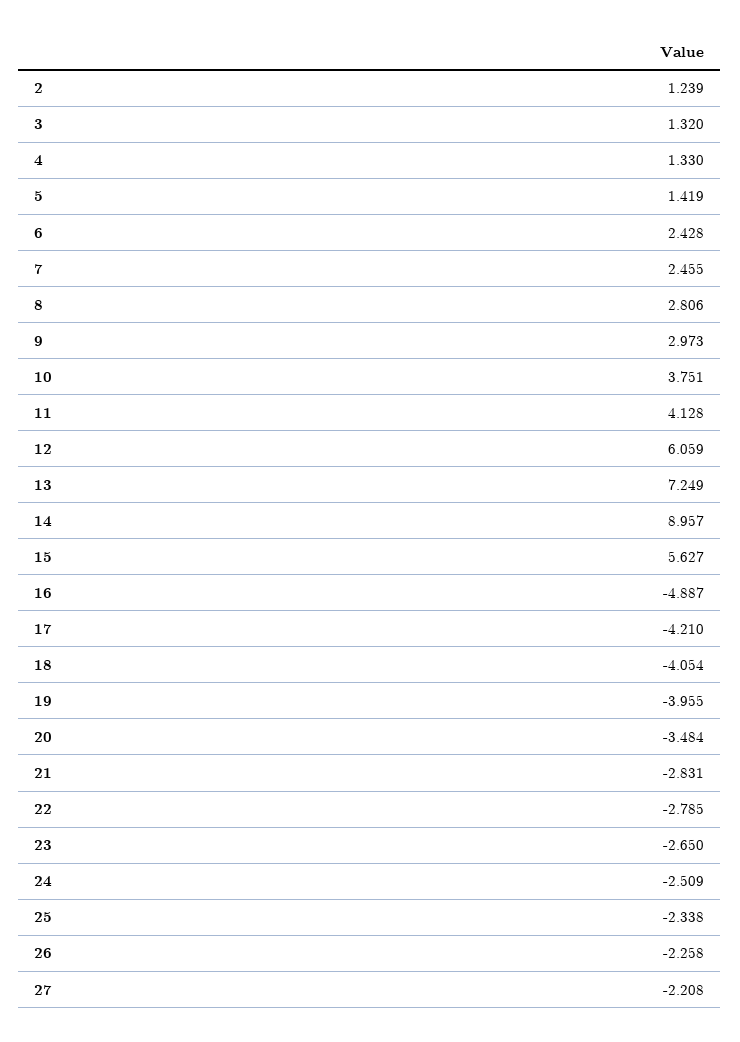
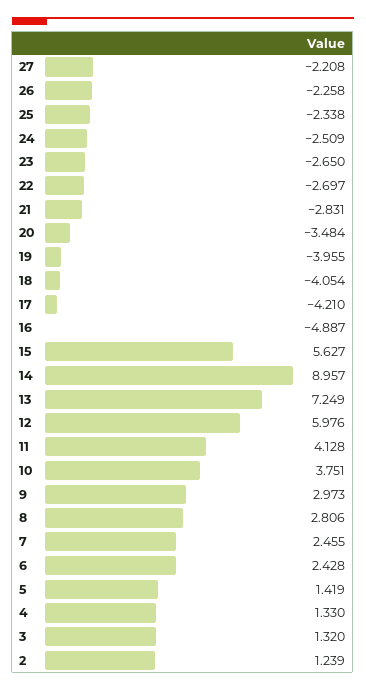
12: 6.059 -> 5.976
22: -2.785 -> -2.697

